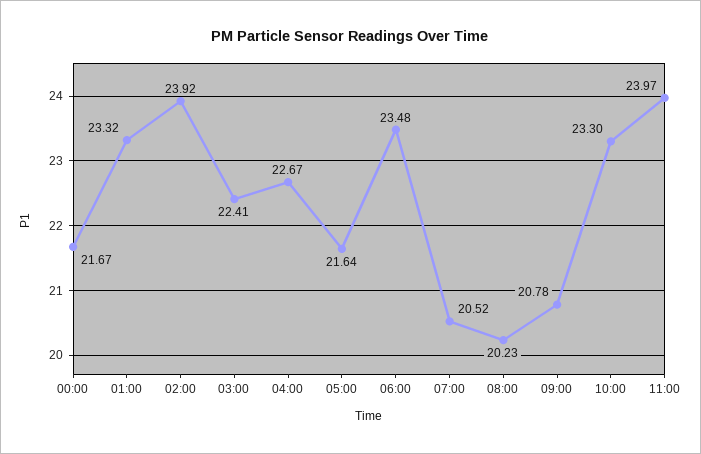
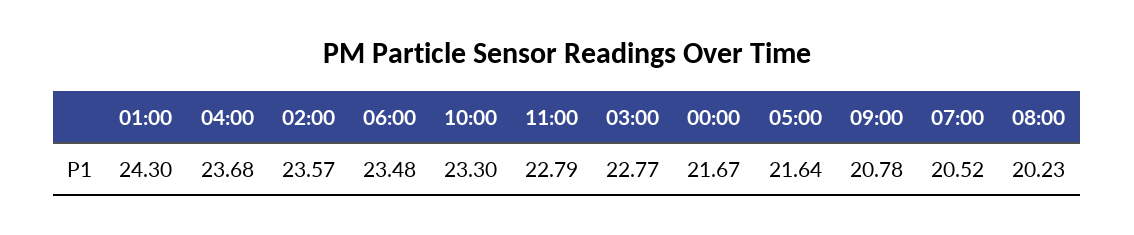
01:00: 23.32 -> 24.3
02:00: 23.92 -> 23.57
03:00: 22.41 -> 22.77
04:00: 22.67 -> 23.68
11:00: 23.97 -> 22.79

